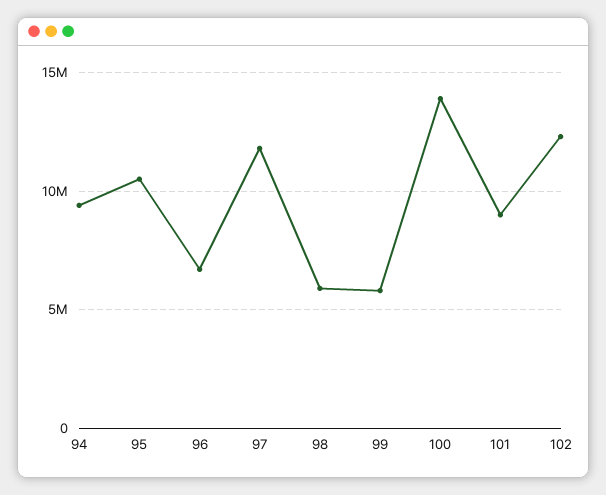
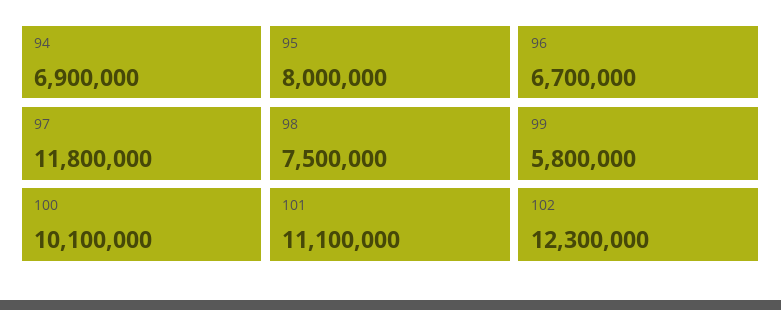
94: 9500000 -> 6900000
95: 10500000 -> 8000000
98: 6000000 -> 7500000
100: 14000000 -> 10100000
101: 9000000 -> 11100000

